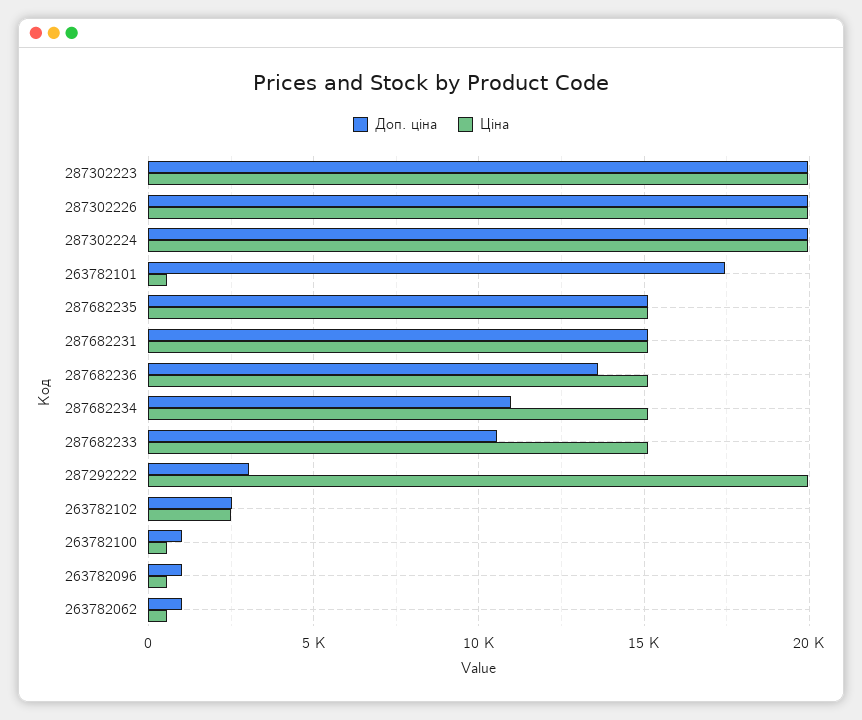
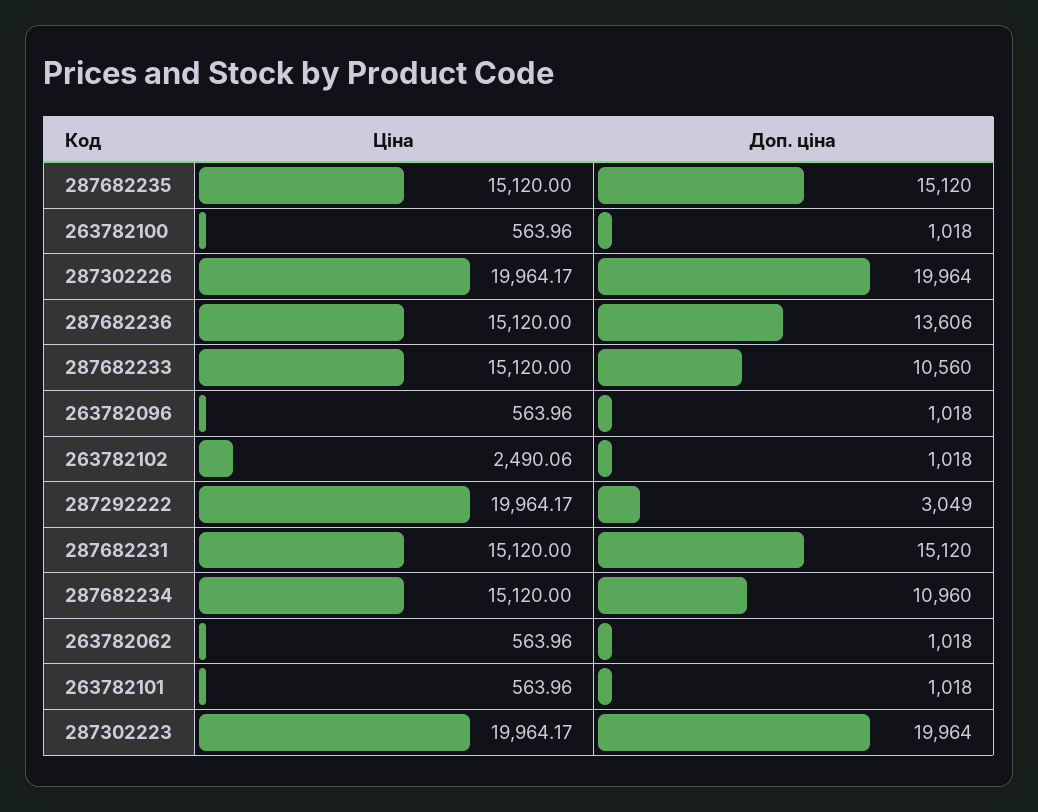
Доп. ціна, 287302224: 20000 -> none
Ціна, 287302224: 20000 -> none
Доп. ціна, 263782101: 17500 -> 1018
Доп. ціна, 263782102: 2500 -> 1018

